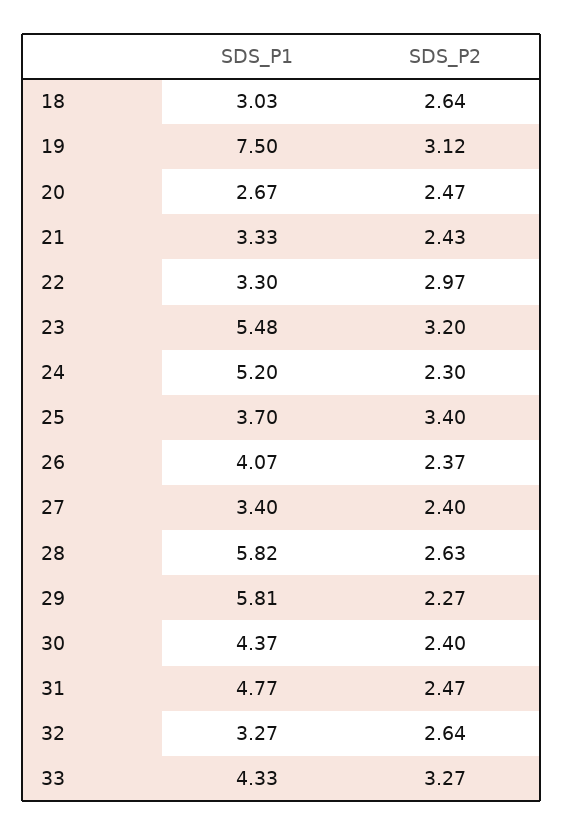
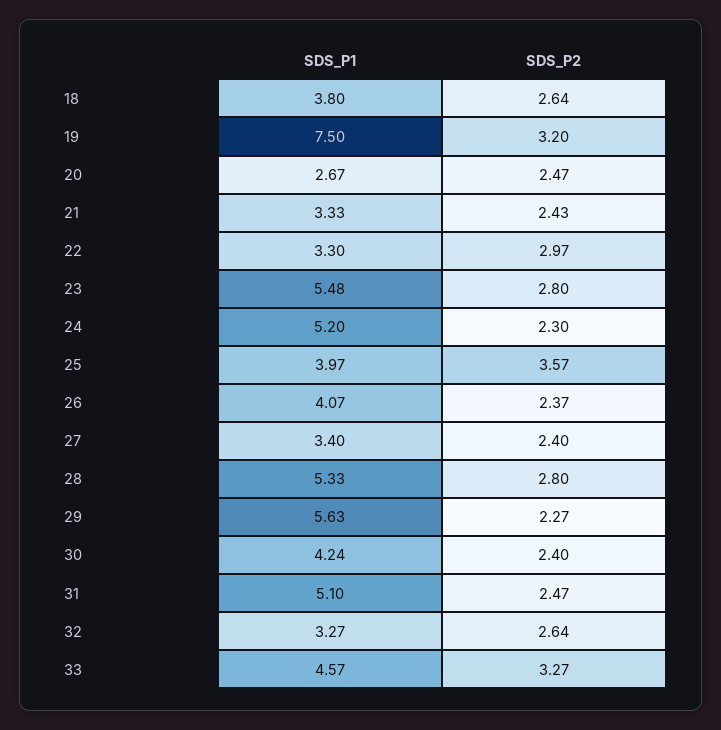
SDS_P1, 18: 3.03 -> 3.8
SDS_P2, 19: 3.12 -> 3.2
SDS_P2, 23: 3.2 -> 2.8
SDS_P1, 25: 3.7 -> 3.97
SDS_P2, 25: 3.4 -> 3.57
SDS_P1, 28: 5.82 -> 5.33
SDS_P2, 28: 2.63 -> 2.8
SDS_P1, 29: 5.81 -> 5.63
SDS_P1, 30: 4.37 -> 4.24
SDS_P1, 31: 4.77 -> 5.1
SDS_P1, 33: 4.33 -> 4.57

